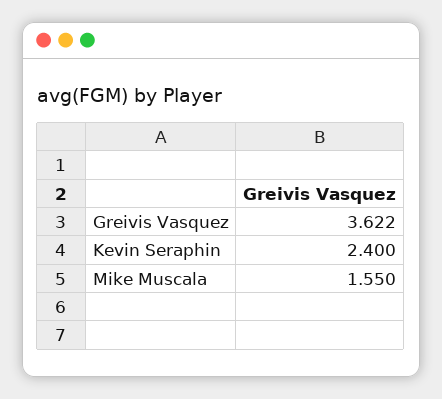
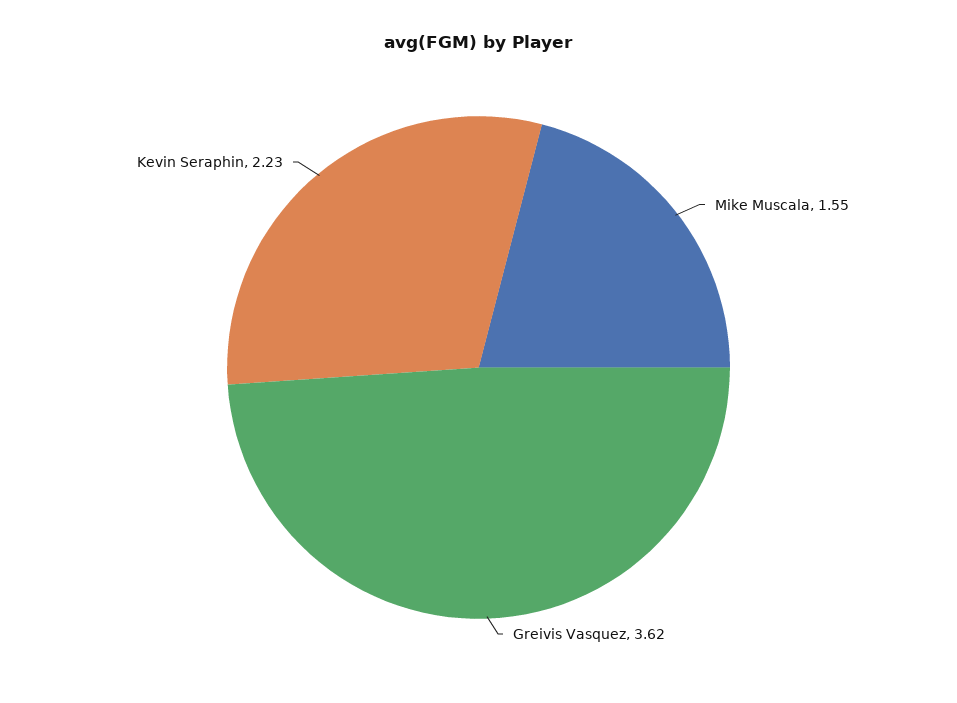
Kevin Seraphin: 2.4 -> 2.23

